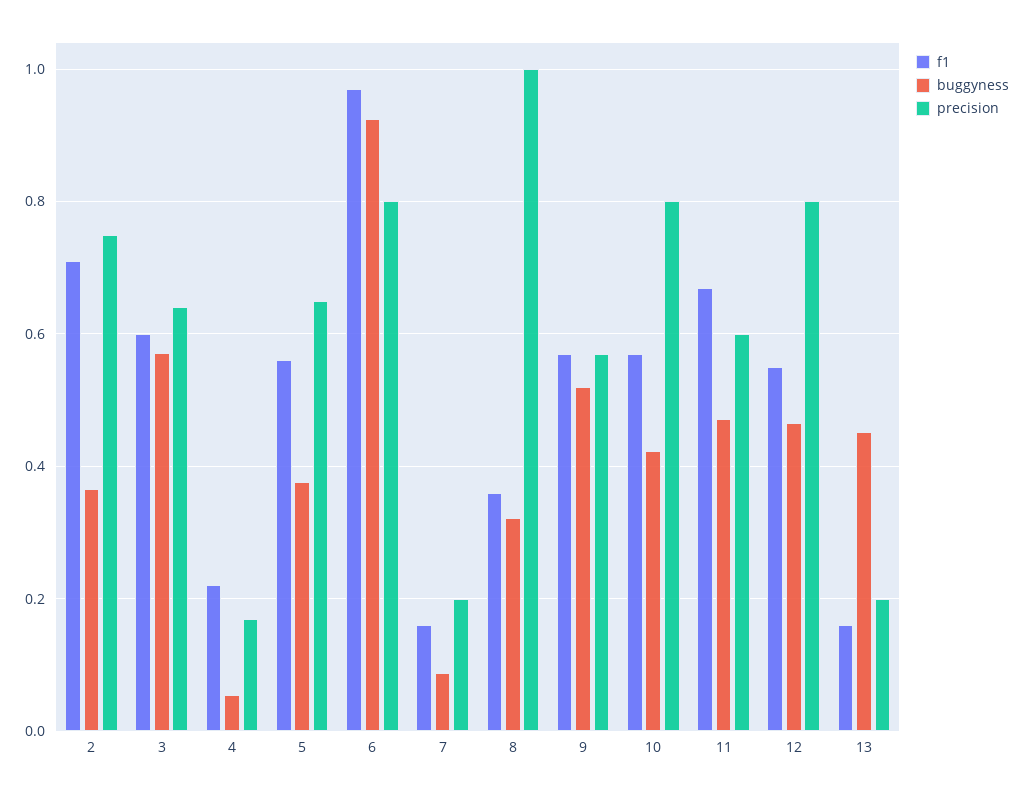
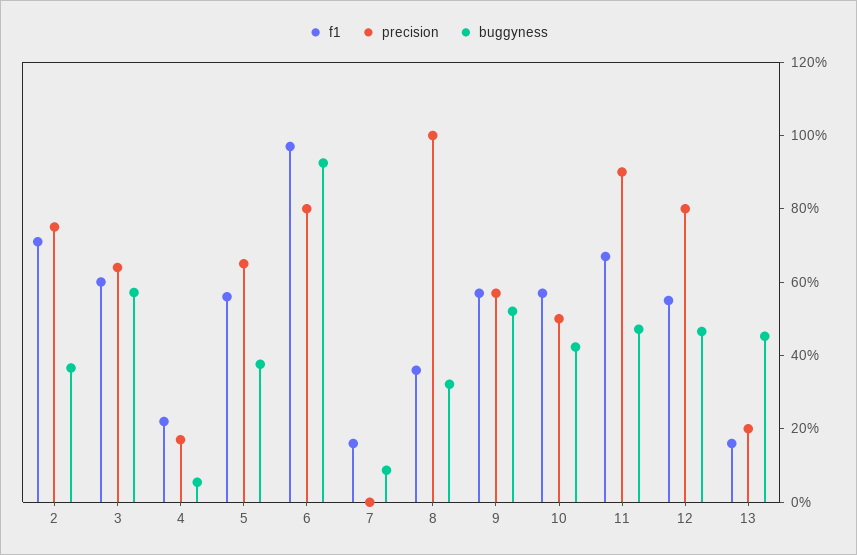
precision, 7: 0.2 -> 0
precision, 10: 0.8 -> 0.5
precision, 11: 0.6 -> 0.9

